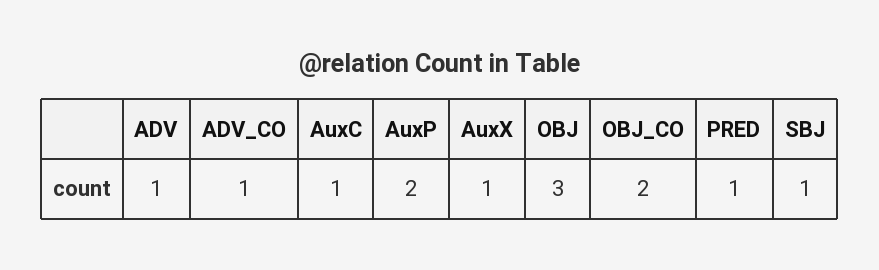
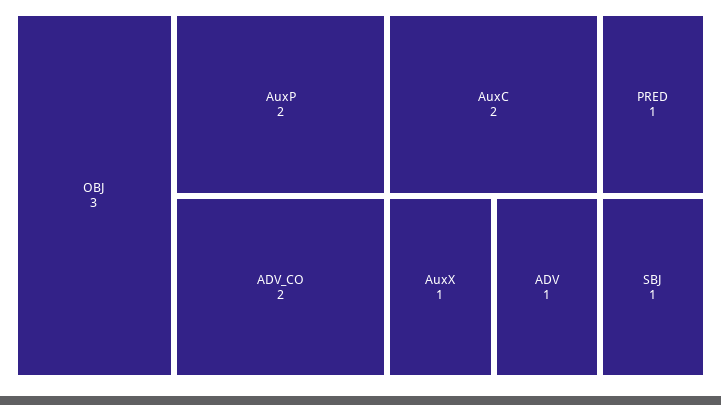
ADV_CO: 1 -> 2
AuxC: 1 -> 2
OBJ_CO: 2 -> none

